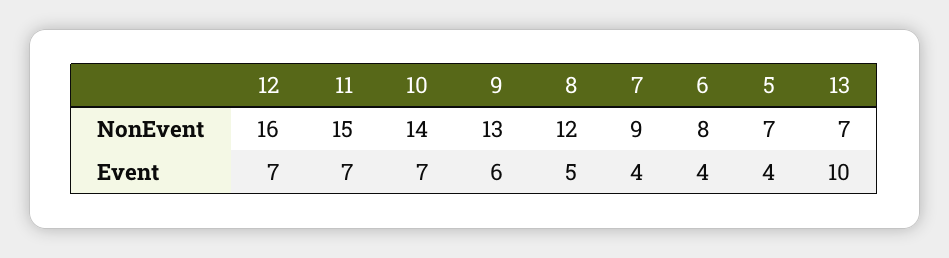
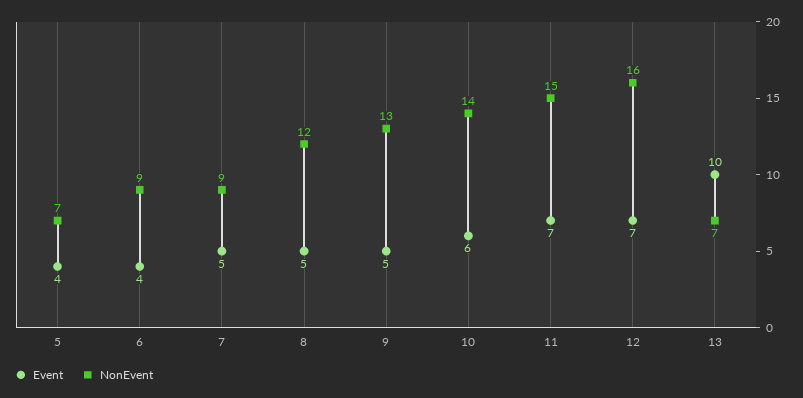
NonEvent, 6: 8 -> 9
Event, 10: 7 -> 6
Event, 9: 6 -> 5
Event, 7: 4 -> 5

